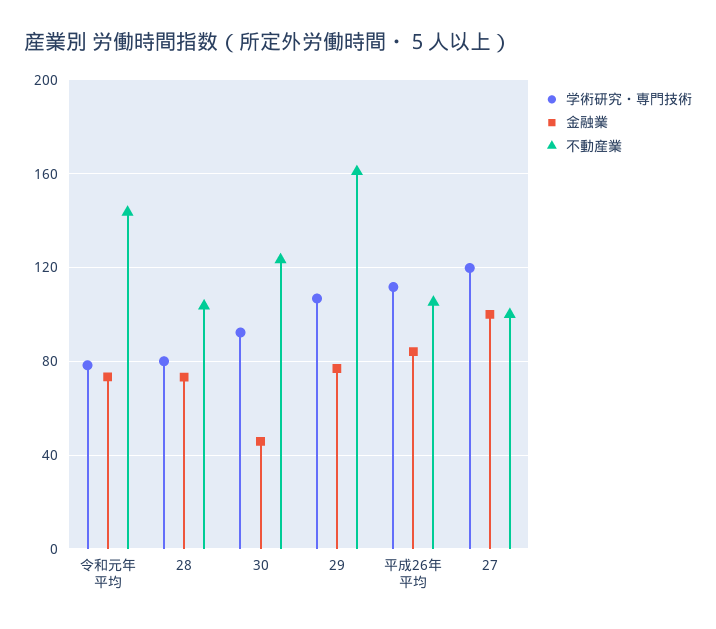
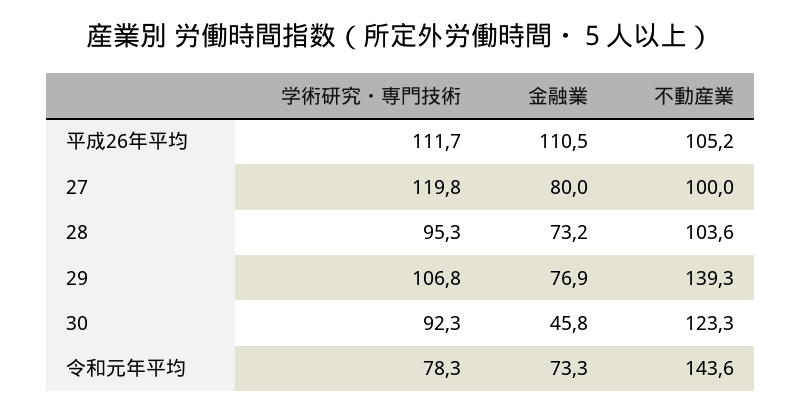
学術研究・専門技術, 28: 80 -> 95.3
不動産業, 29: 160 -> 139.3
金融業, 平成26年平均: 85 -> 110.5
金融業, 27: 100 -> 80

